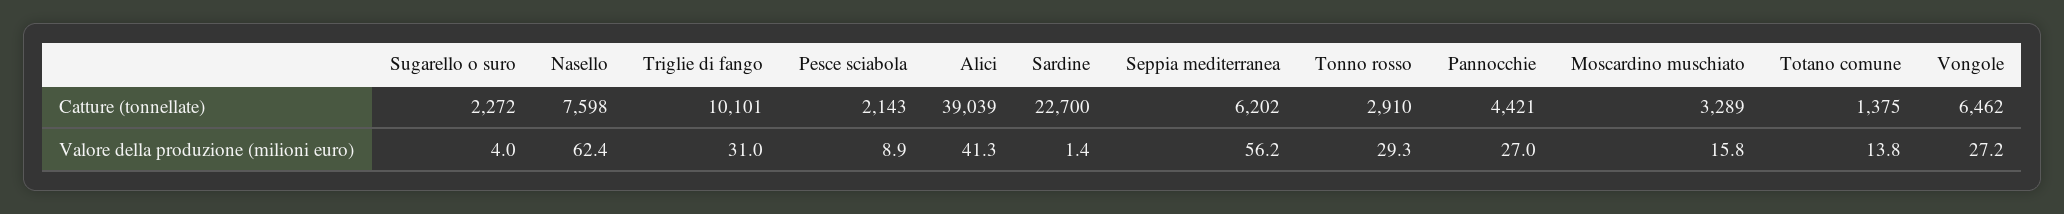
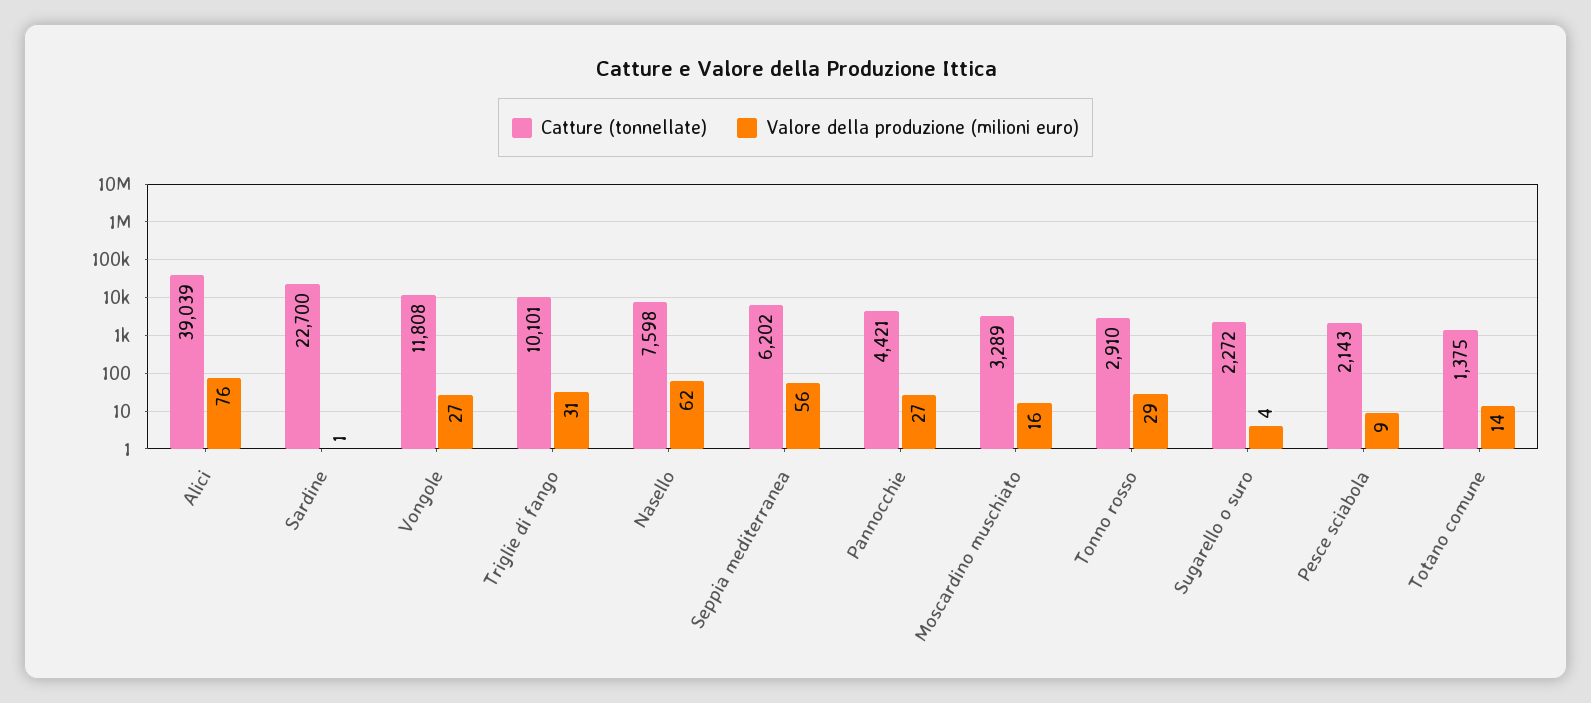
Catture (tonnellate), Vongole: 6462 -> 11808
Valore della produzione (milioni euro), Alici: 41.3 -> 76

